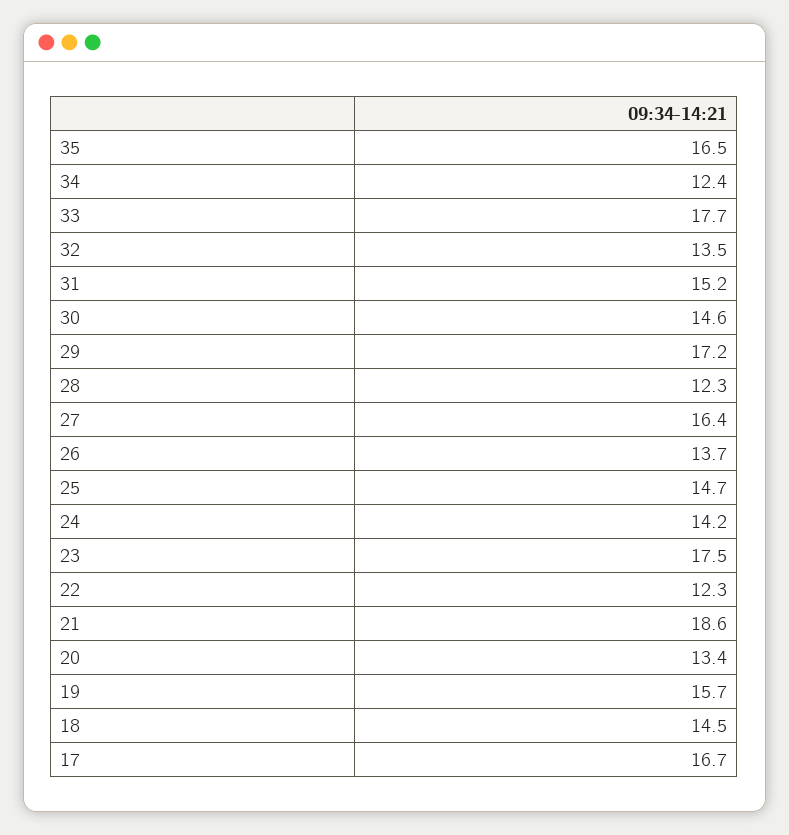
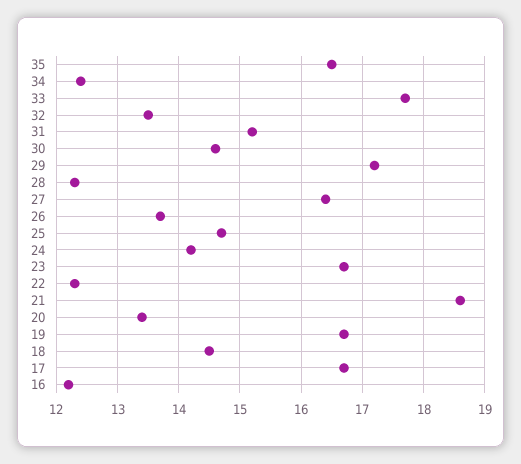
23: 17.5 -> 16.7
19: 15.7 -> 16.7
16: none -> 12.2

